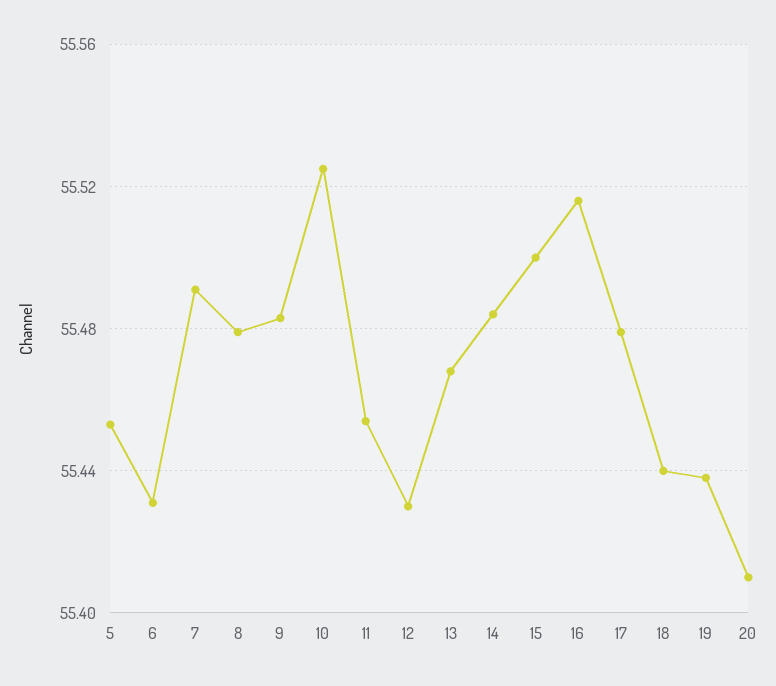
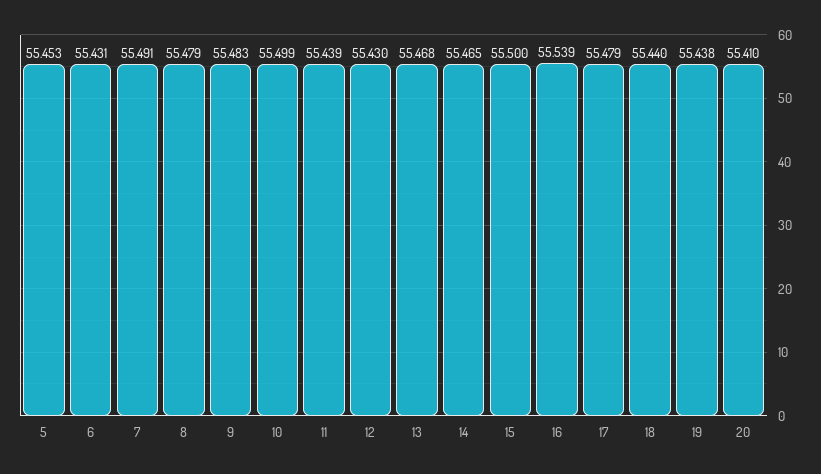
10: 55.525 -> 55.499
11: 55.455 -> 55.439
14: 55.485 -> 55.465
16: 55.515 -> 55.539

